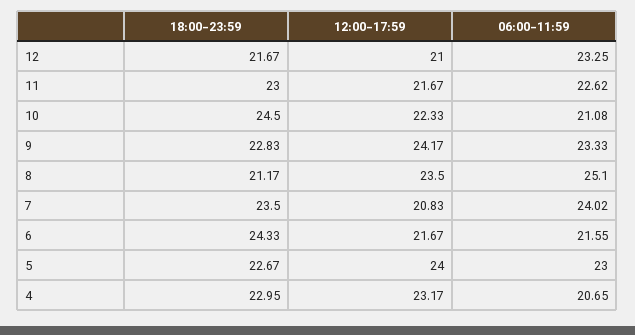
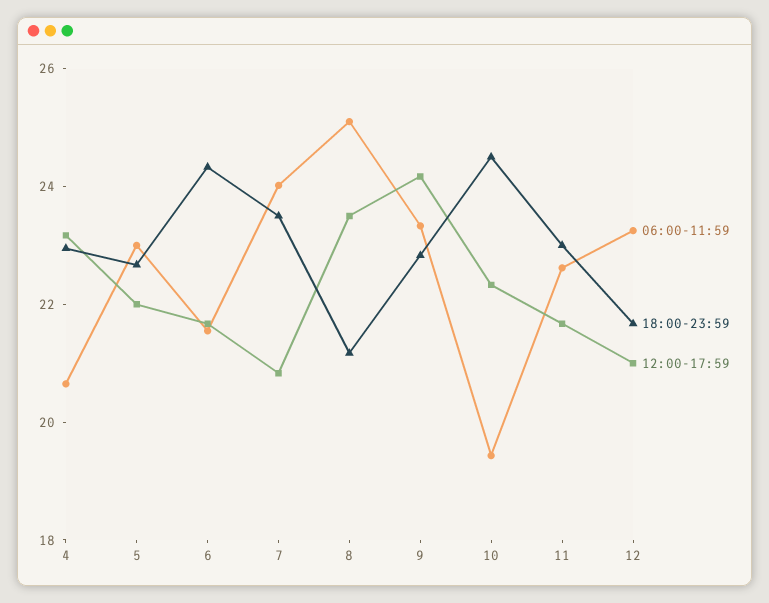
06:00-11:59, 10: 21.08 -> 19.5
12:00-17:59, 5: 24 -> 22

